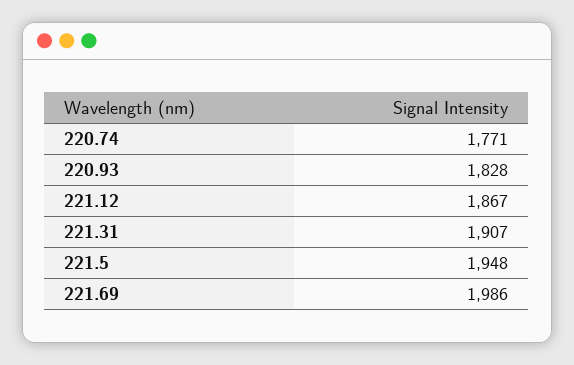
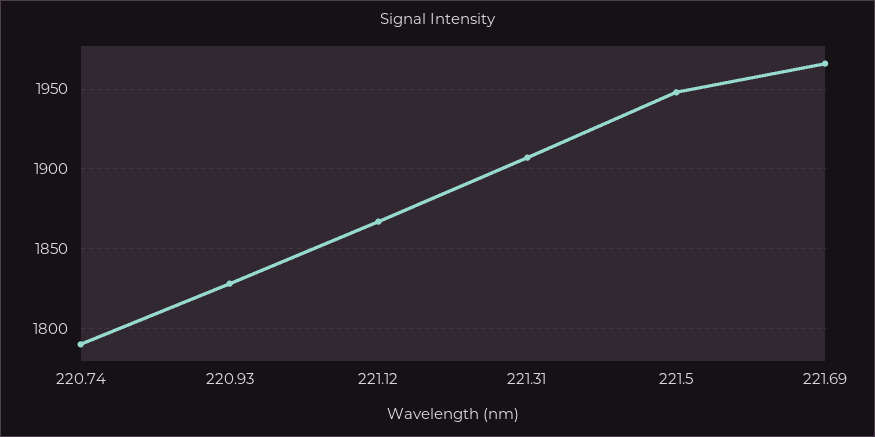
220.74: 1771 -> 1790
221.69: 1986 -> 1965

